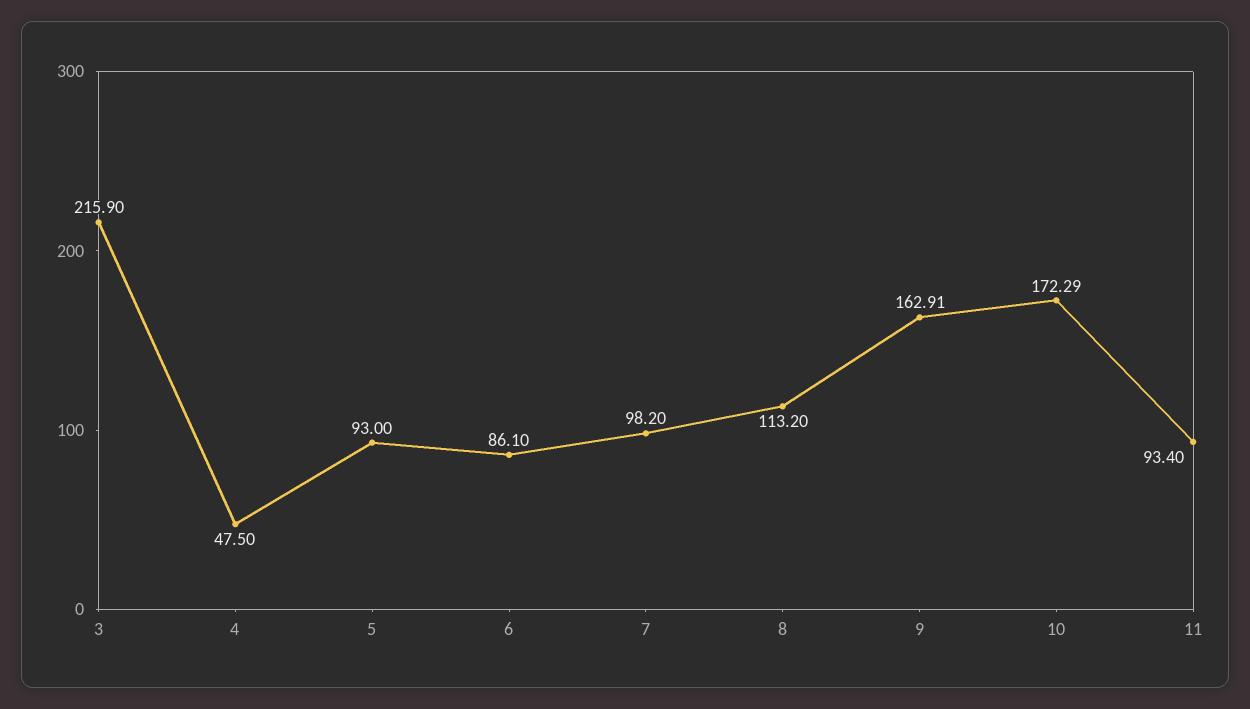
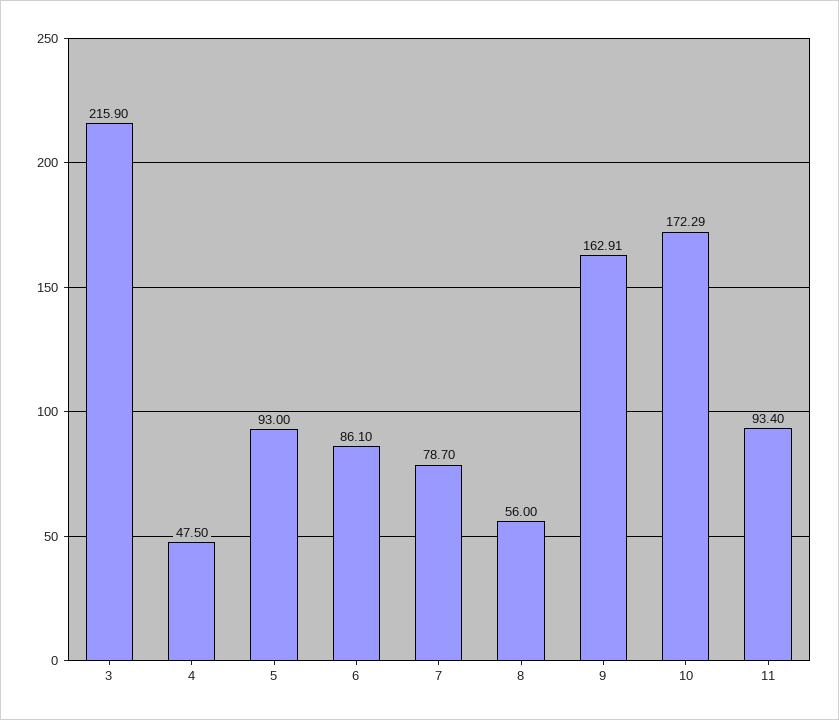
7: 98.2 -> 78.7
8: 113.2 -> 56

